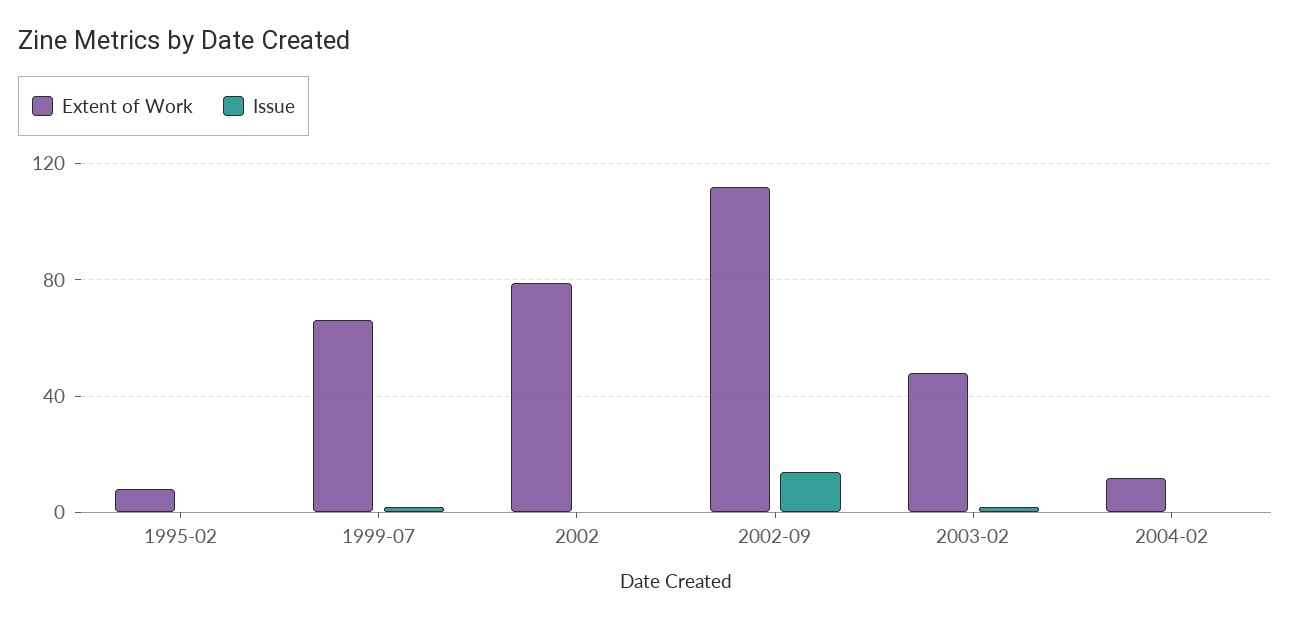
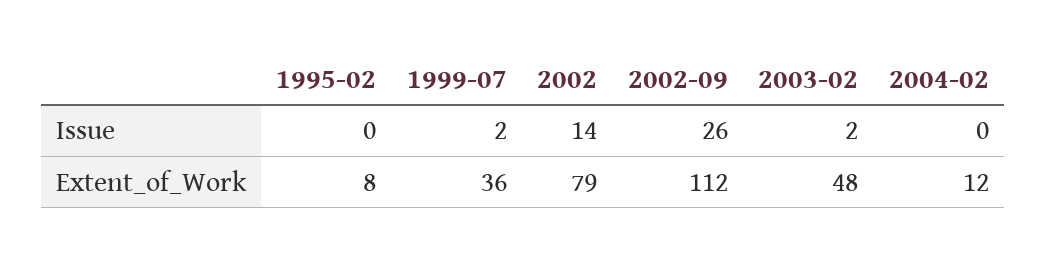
Extent of Work, 1999-07: 65 -> 36
Issue, 2002: 0 -> 14
Issue, 2002-09: 15 -> 26

